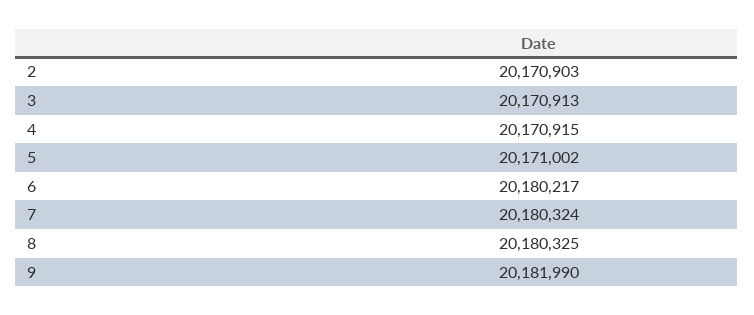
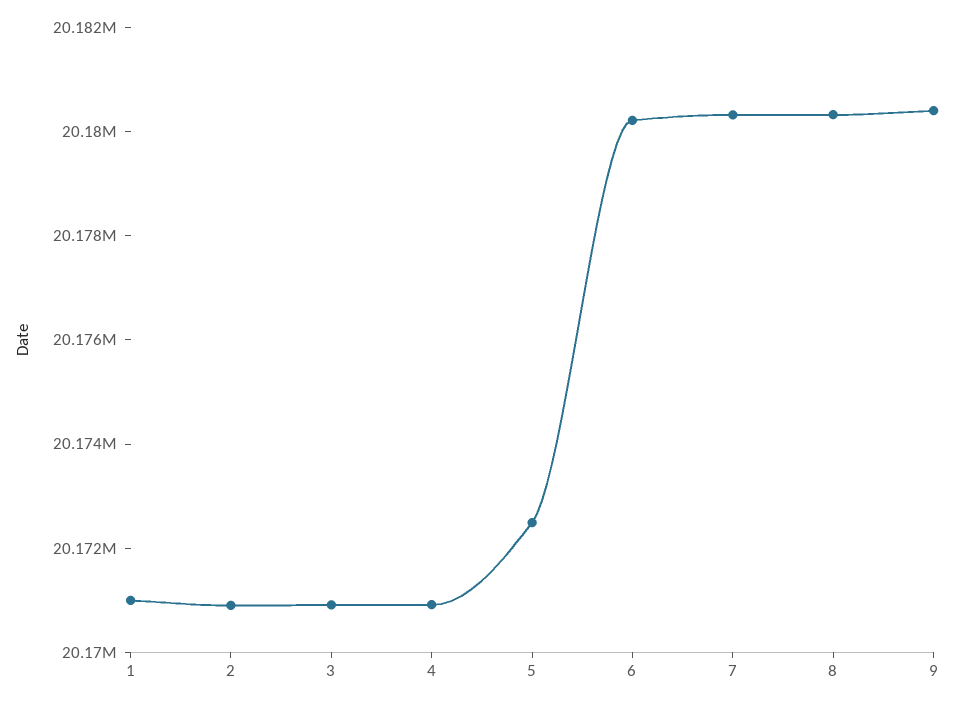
5: 20171002 -> 20172500
9: 20181990 -> 20180500
1: none -> 20171000

